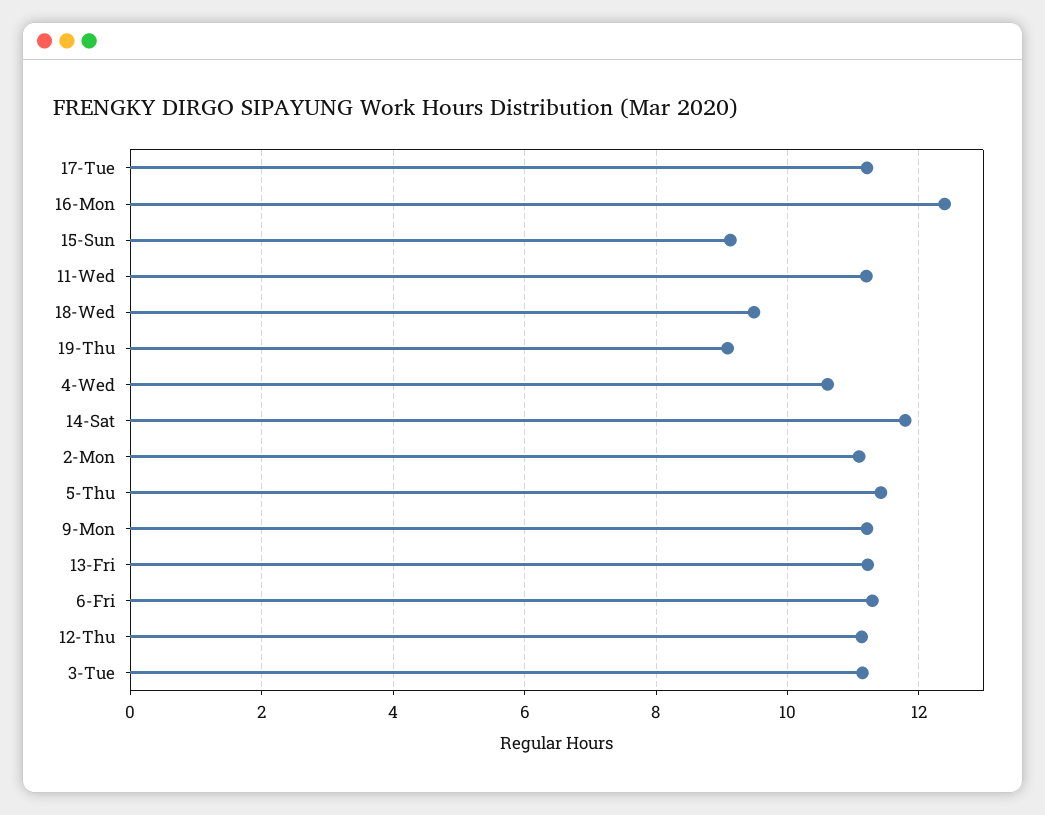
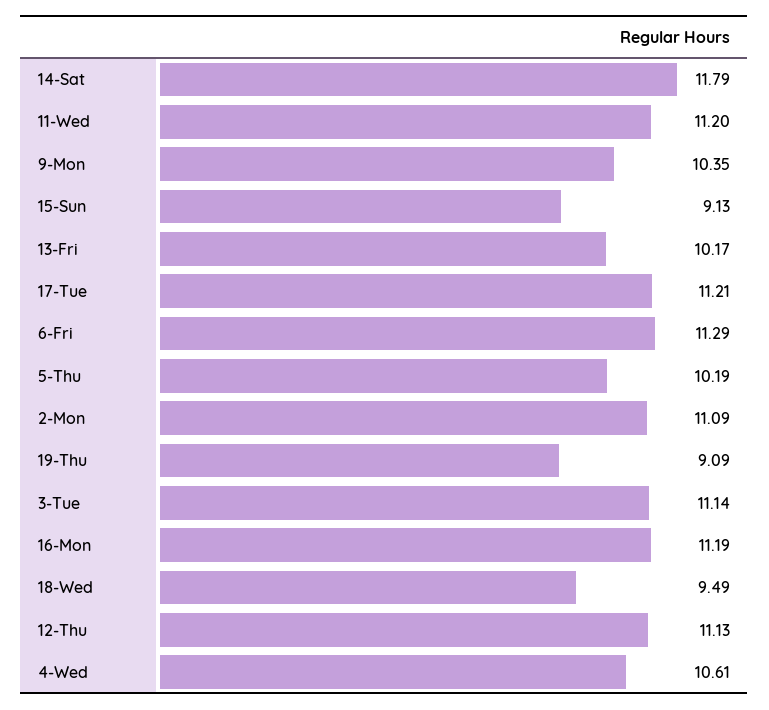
16-Mon: 12.4 -> 11.19
5-Thu: 11.4 -> 10.19
9-Mon: 11.2 -> 10.35
13-Fri: 11.2 -> 10.17

